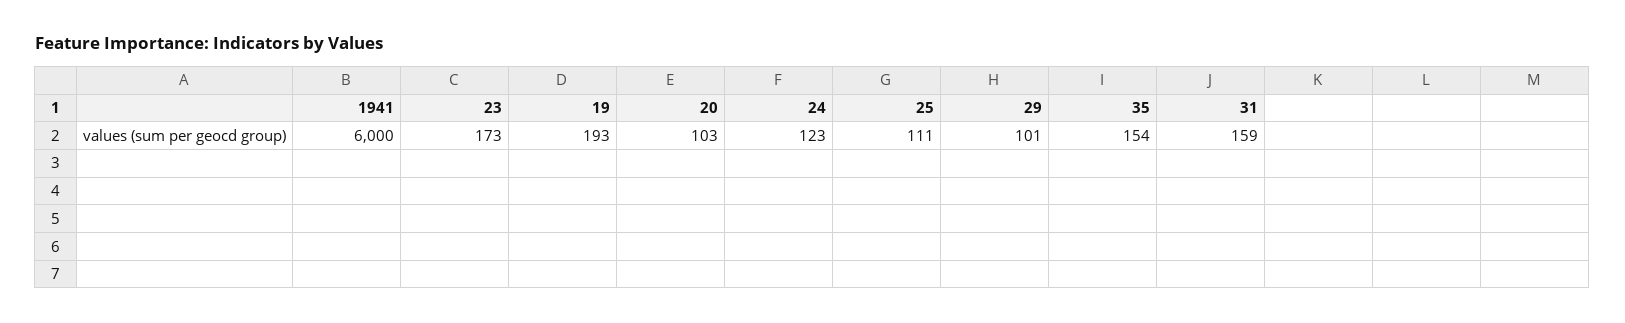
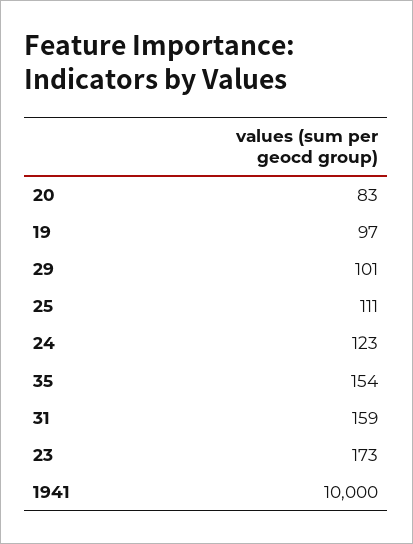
1941: 6000 -> 10000
19: 193 -> 97
20: 103 -> 83

